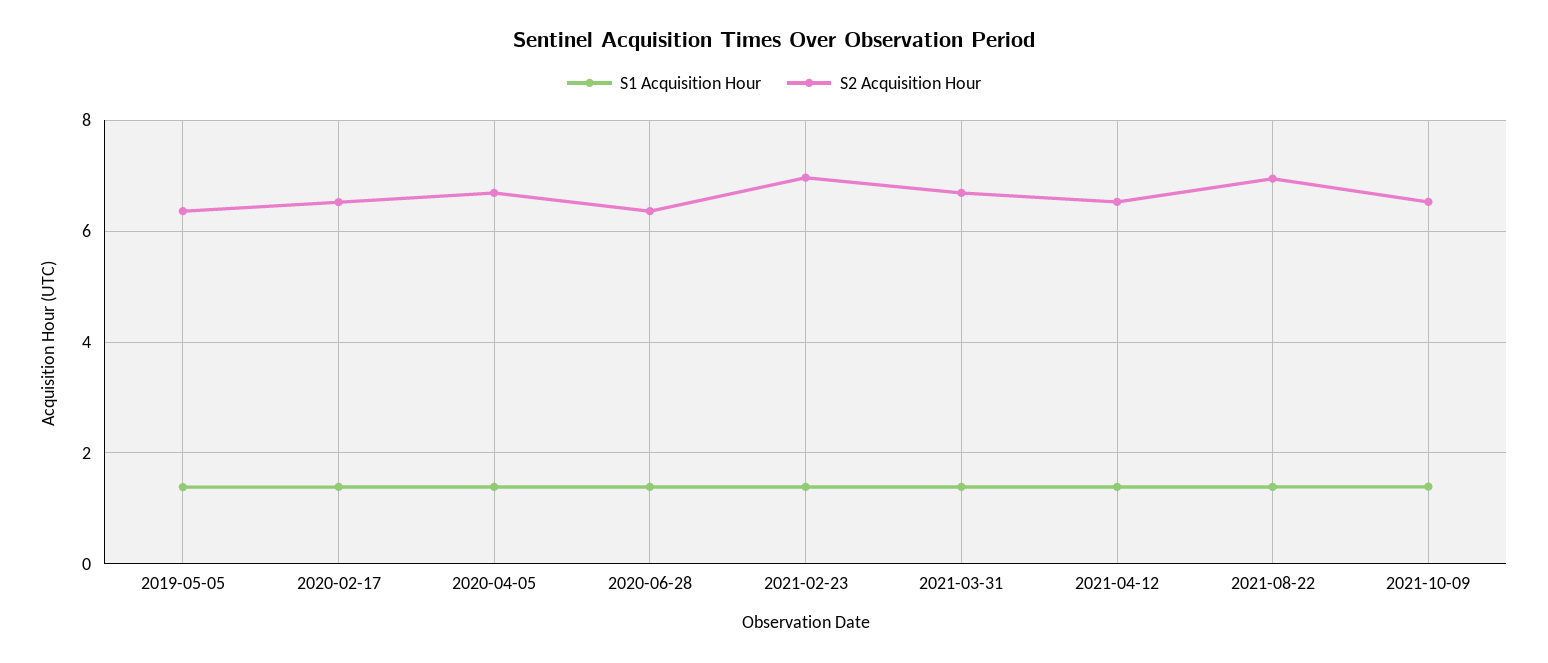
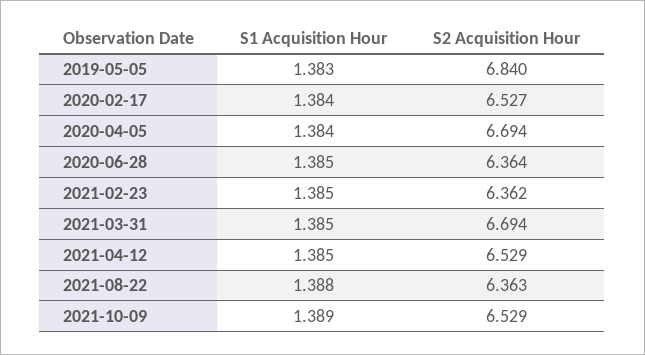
S2 Acquisition Hour, 2019-05-05: 6.4 -> 6.84
S2 Acquisition Hour, 2021-02-23: 7 -> 6.362
S2 Acquisition Hour, 2021-08-22: 7 -> 6.363

